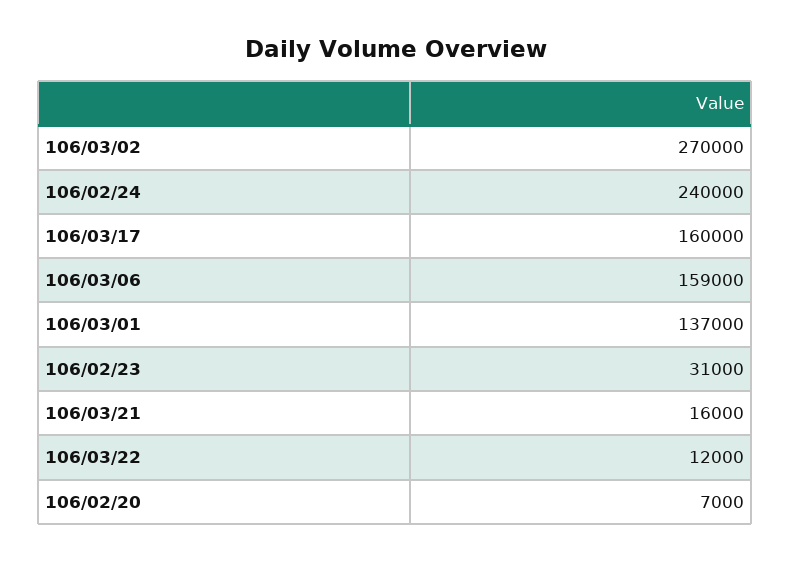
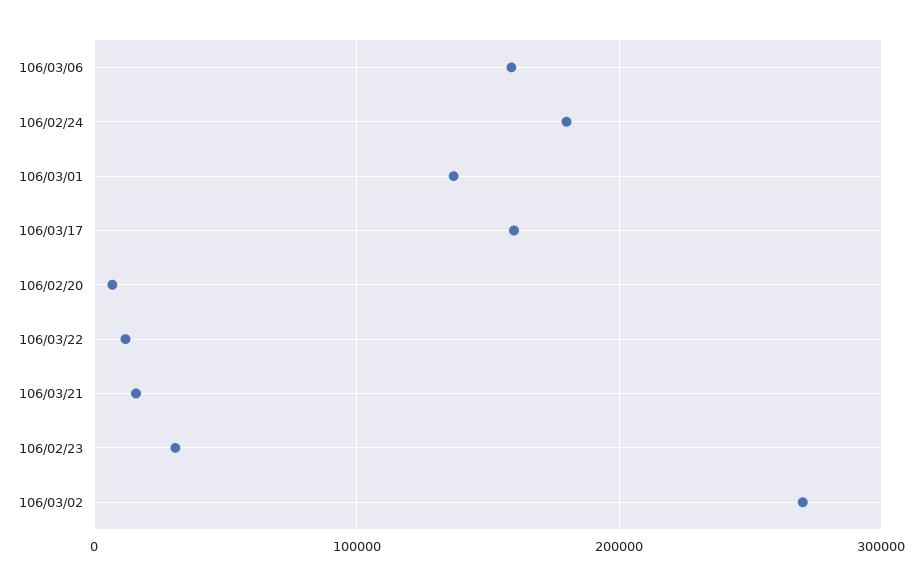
106/02/24: 240000 -> 180000

